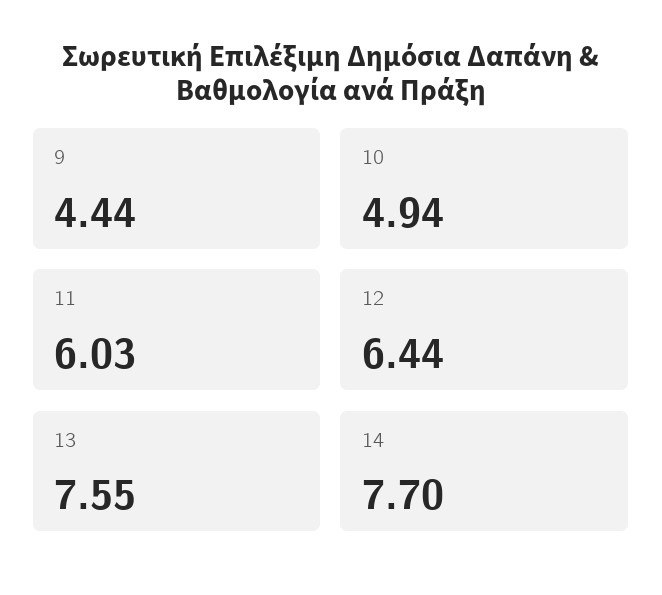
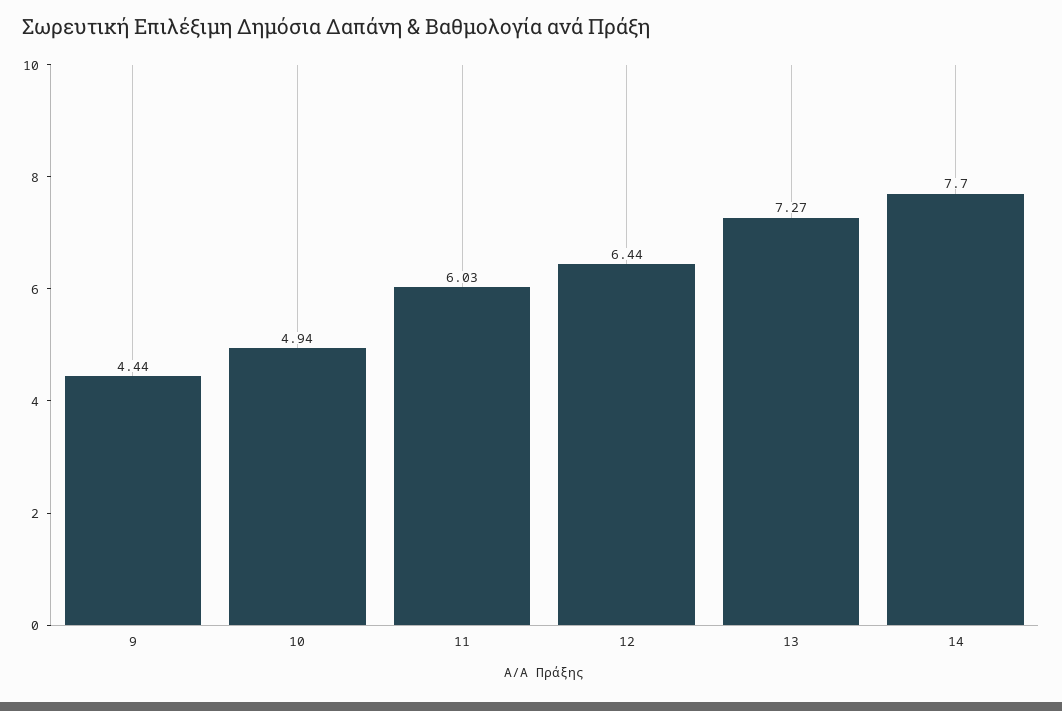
13: 7.55 -> 7.27

